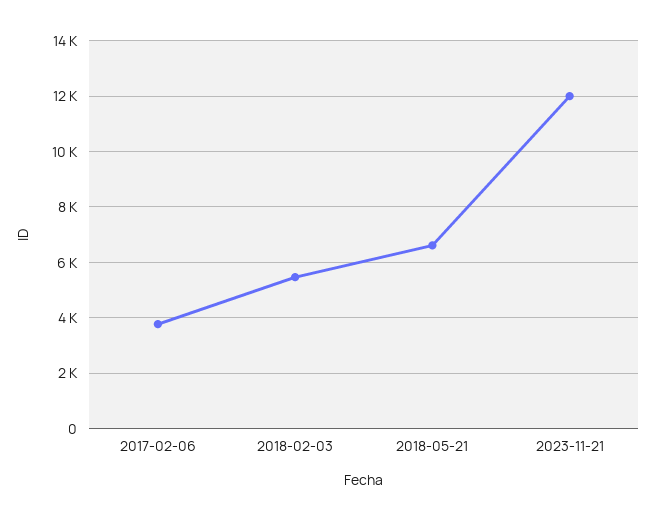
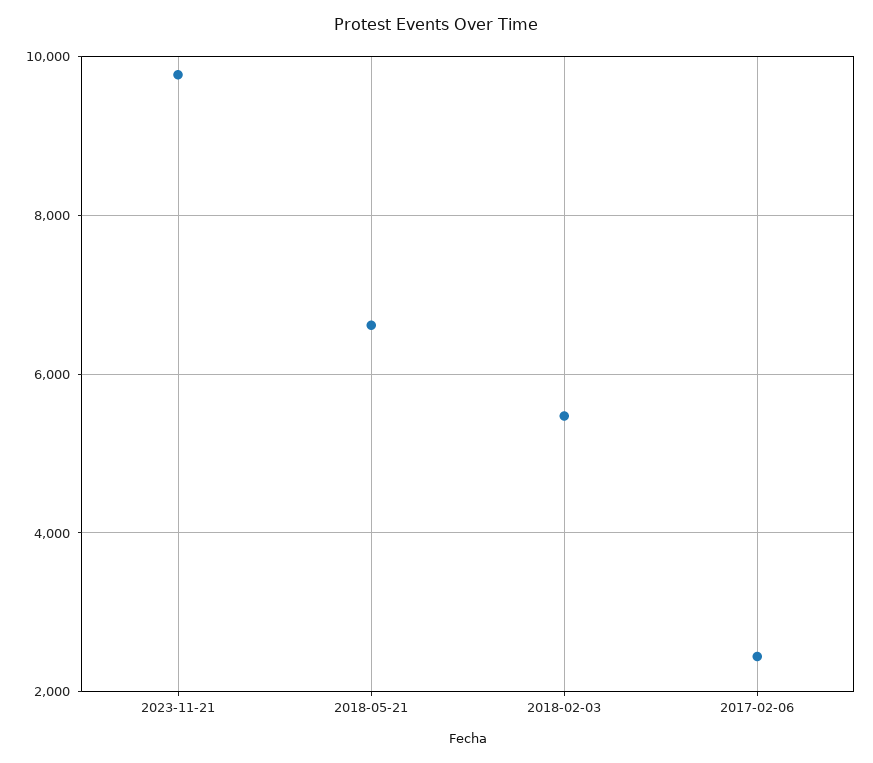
2017-02-06: 3750 -> 2400
2023-11-21: 12000 -> 9800

